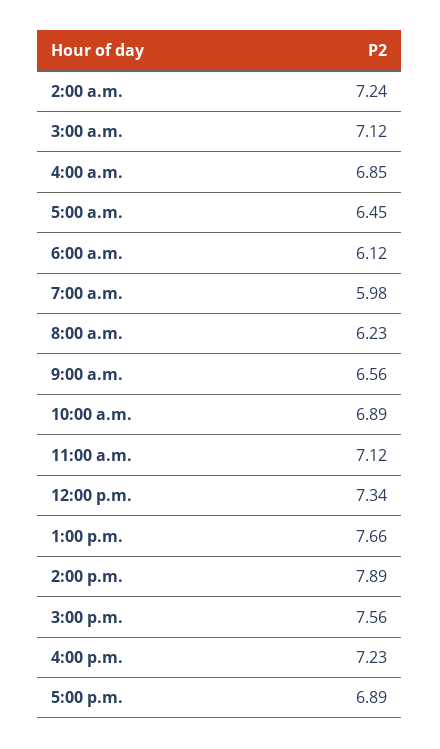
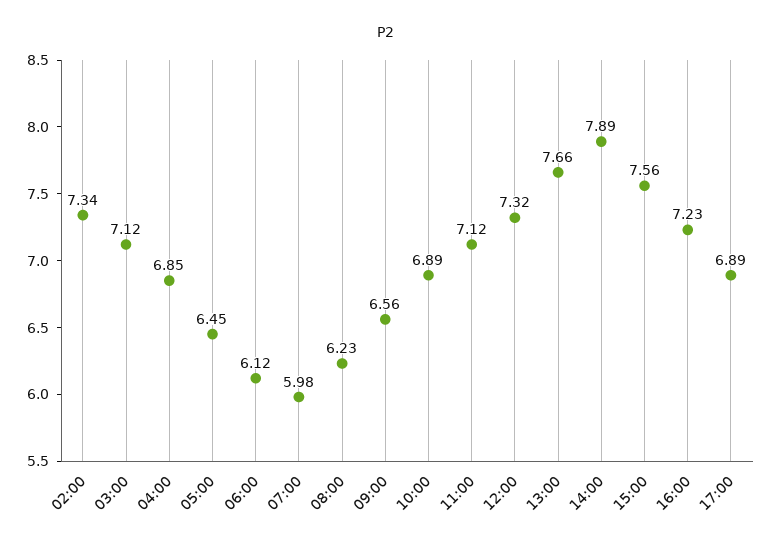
2:00 a.m.: 7.24 -> 7.34
12:00 p.m.: 7.34 -> 7.32

